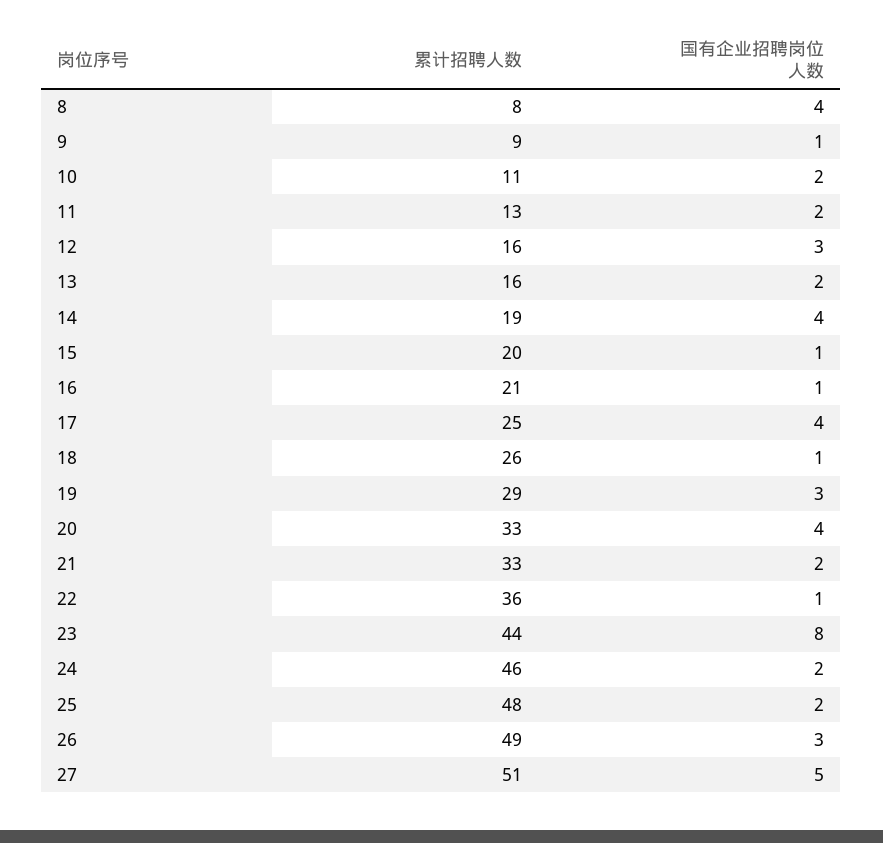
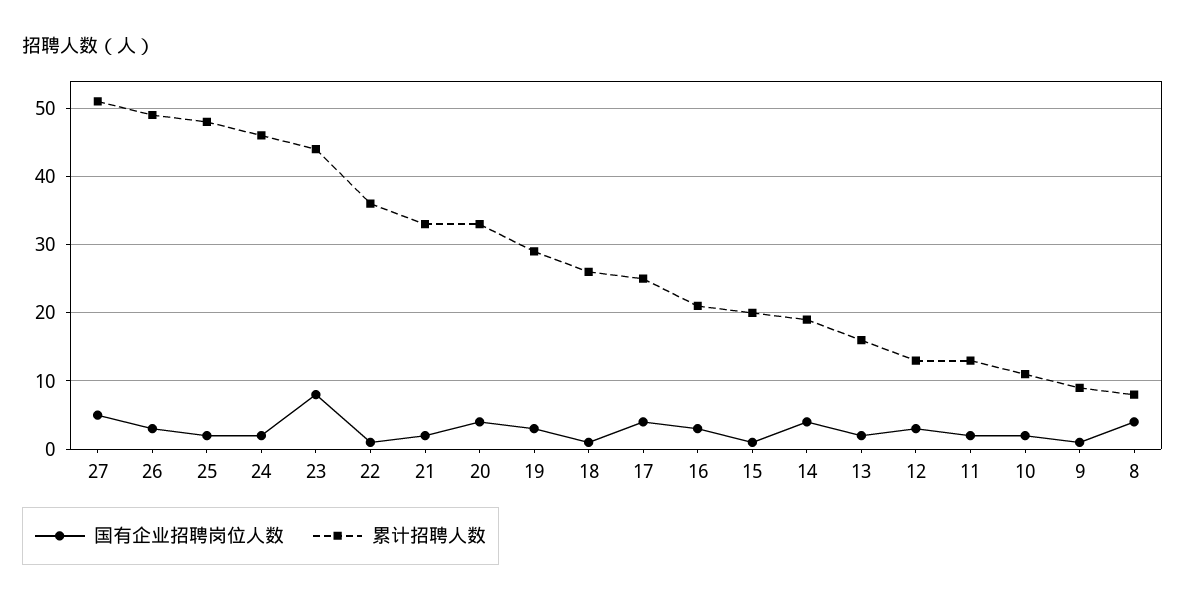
累计招聘人数, 12: 16 -> 13
国有企业招聘岗位人数, 16: 1 -> 3

